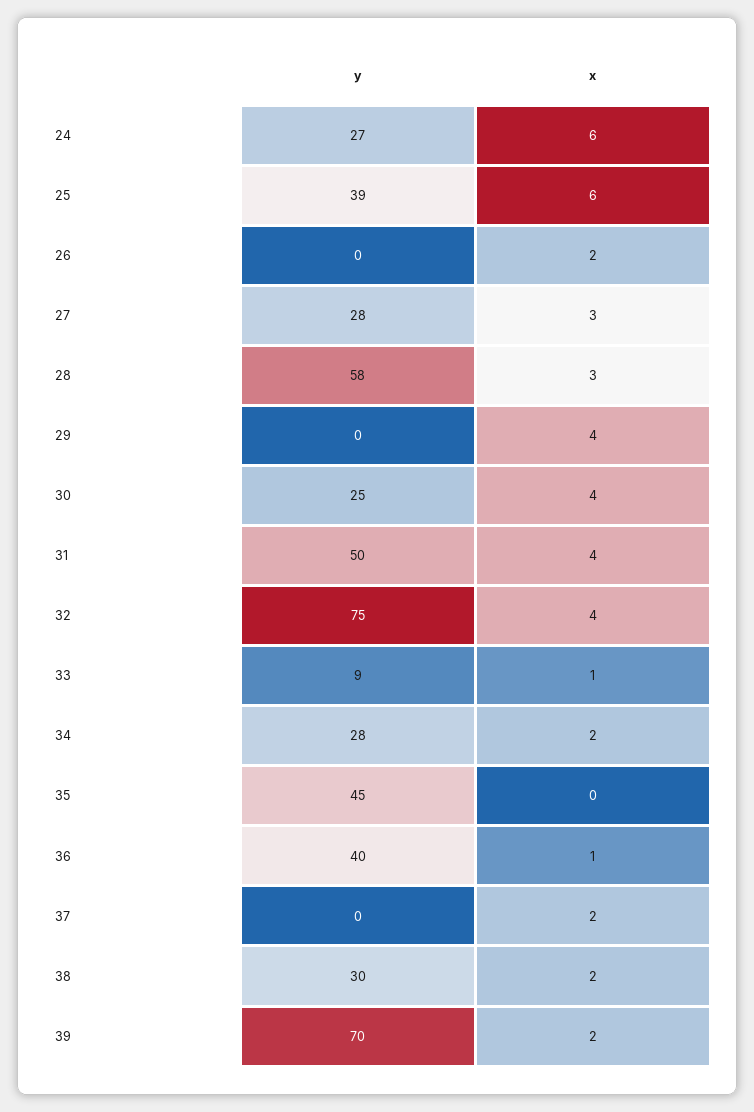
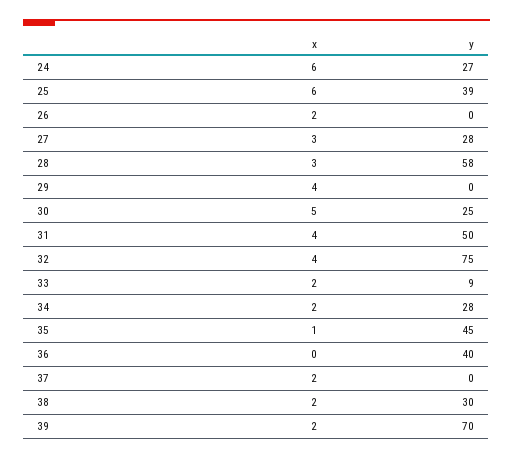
x, 30: 4 -> 5
x, 33: 1 -> 2
x, 35: 0 -> 1
x, 36: 1 -> 0

